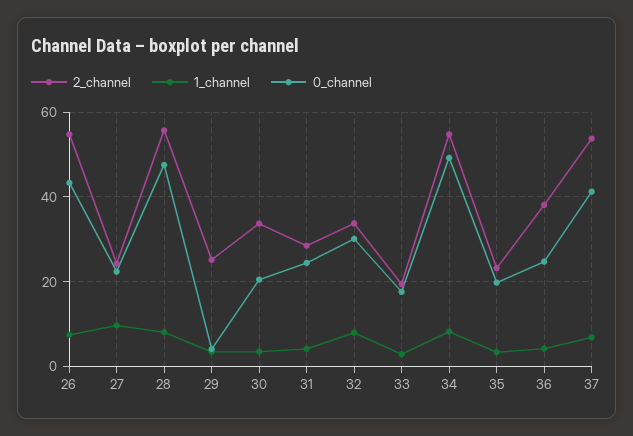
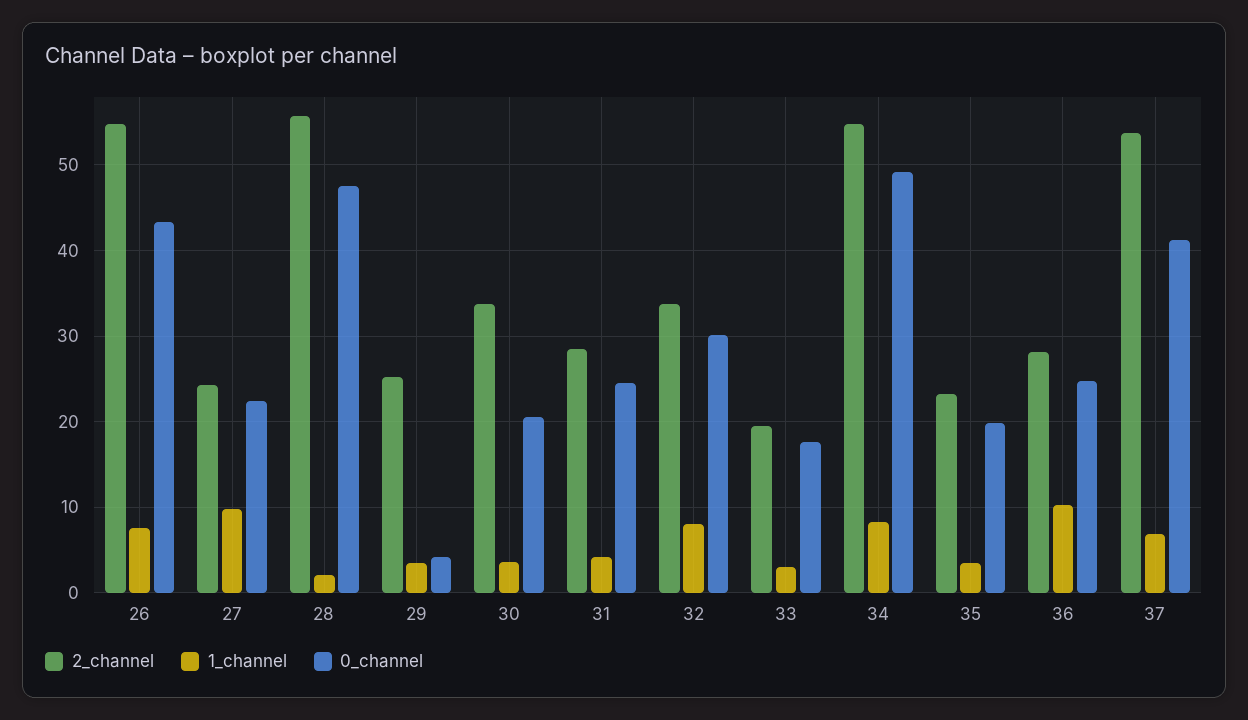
1_channel, 28: 8 -> 2
2_channel, 36: 38 -> 28
1_channel, 36: 4 -> 10

